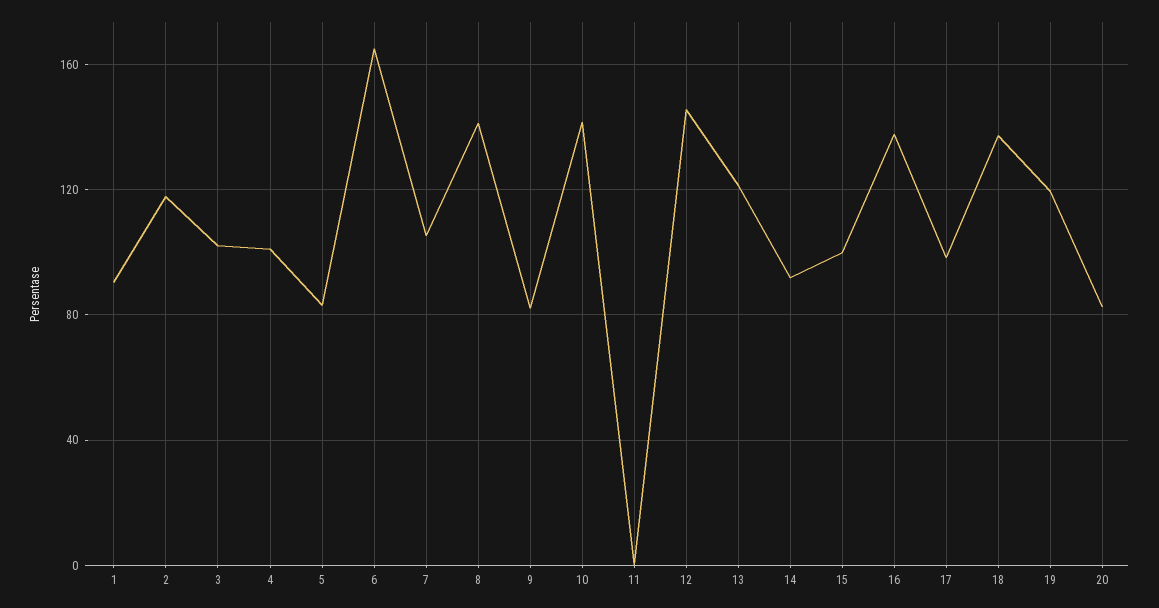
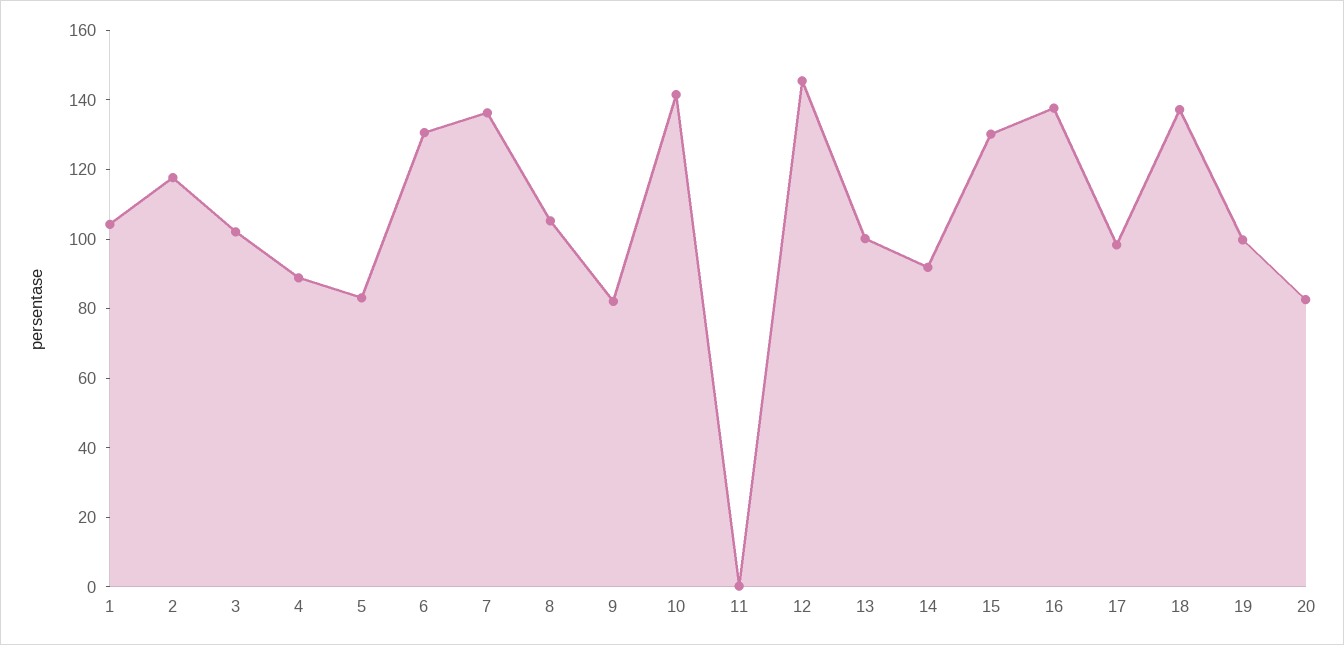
1: 90 -> 105
4: 100 -> 90
6: 165 -> 130
7: 105 -> 135
8: 140 -> 105
13: 120 -> 100
15: 100 -> 130
19: 120 -> 100

